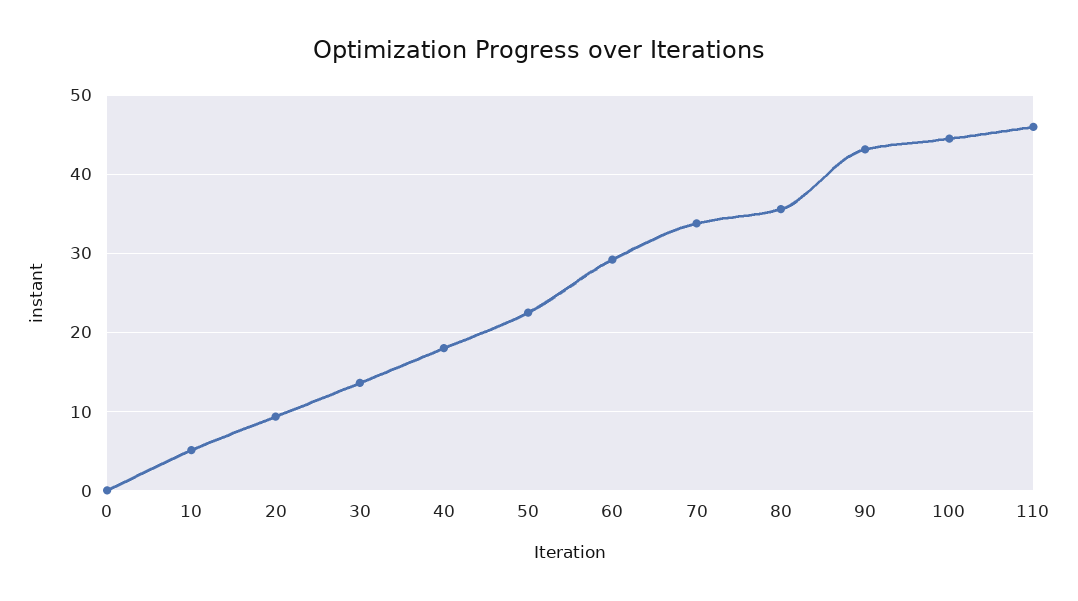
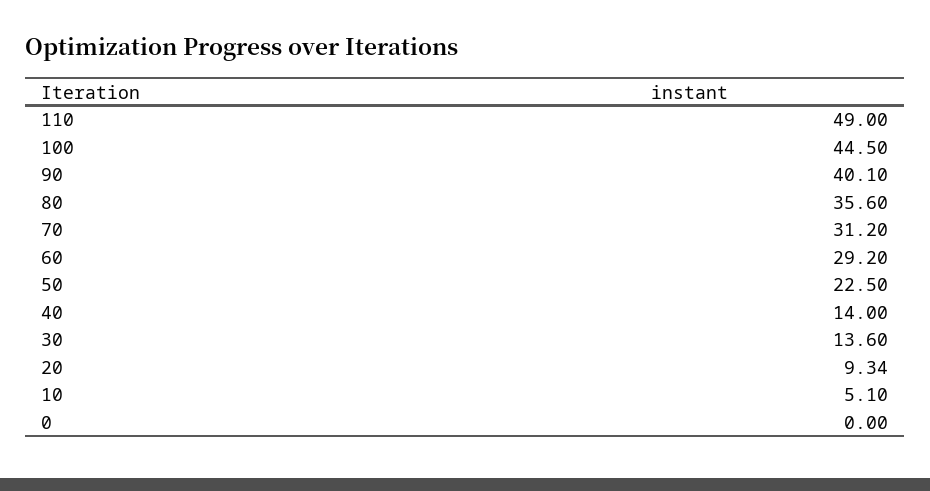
40: 18 -> 14
70: 34 -> 31.2
90: 43 -> 40.1
110: 46 -> 49

